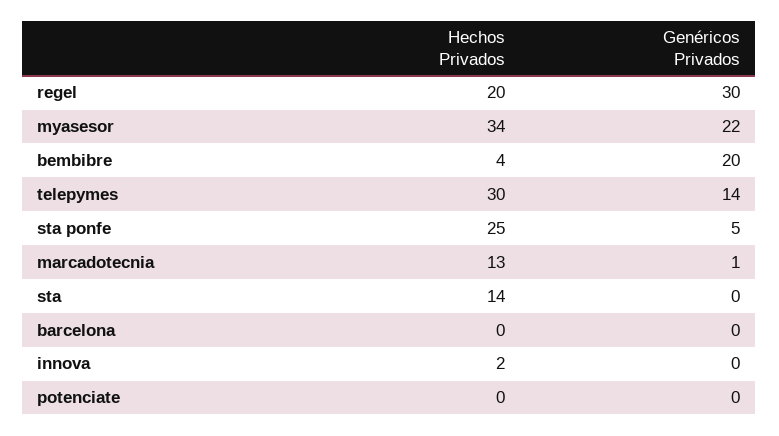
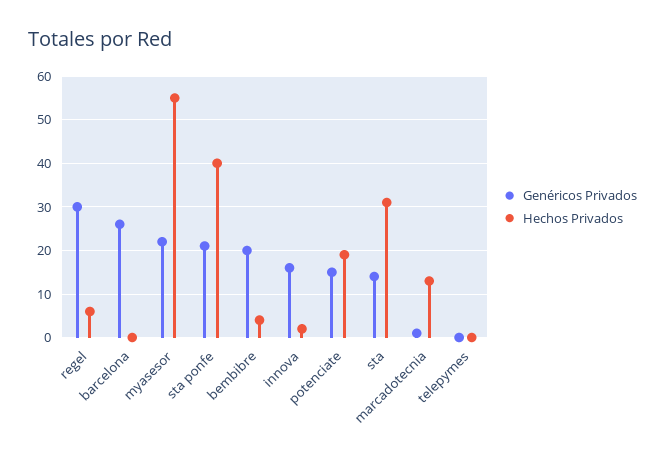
Hechos Privados, regel: 20 -> 5
Hechos Privados, myasesor: 34 -> 55
Hechos Privados, telepymes: 30 -> 0
Genéricos Privados, telepymes: 14 -> 0
Hechos Privados, sta ponfe: 25 -> 40
Genéricos Privados, sta ponfe: 5 -> 20
Hechos Privados, sta: 14 -> 30
Genéricos Privados, sta: 0 -> 15
Genéricos Privados, barcelona: 0 -> 25
Genéricos Privados, innova: 0 -> 15
Hechos Privados, potenciate: 0 -> 20
Genéricos Privados, potenciate: 0 -> 15

